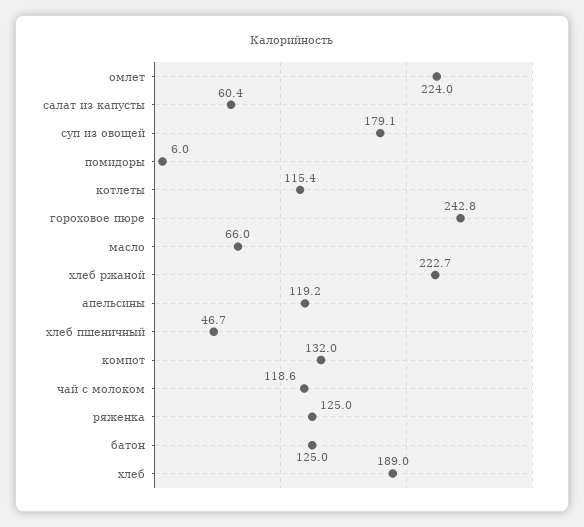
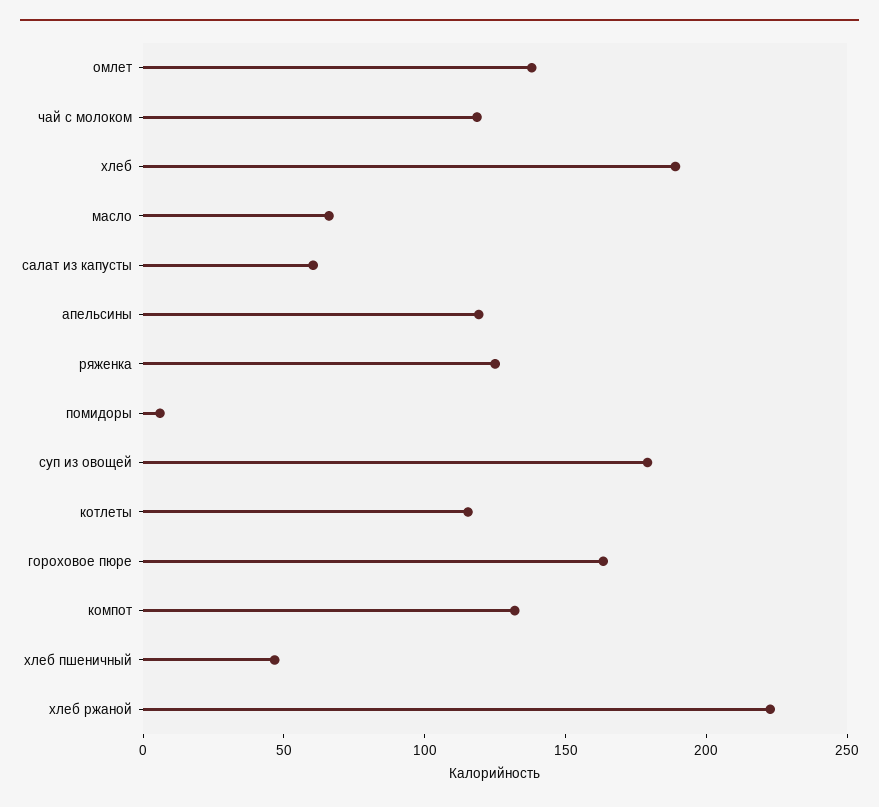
омлет: 224 -> 140
гороховое пюре: 242.8 -> 160
батон: 125 -> none

